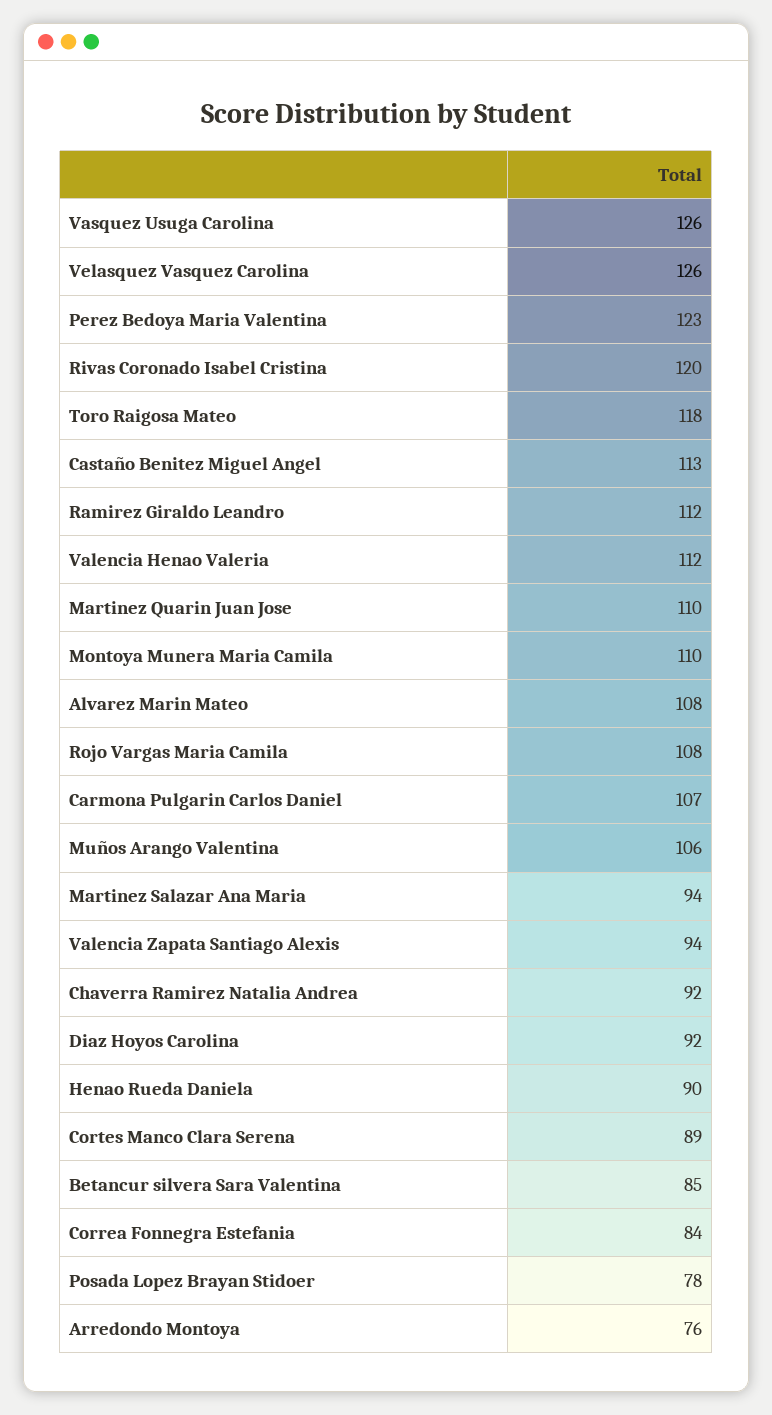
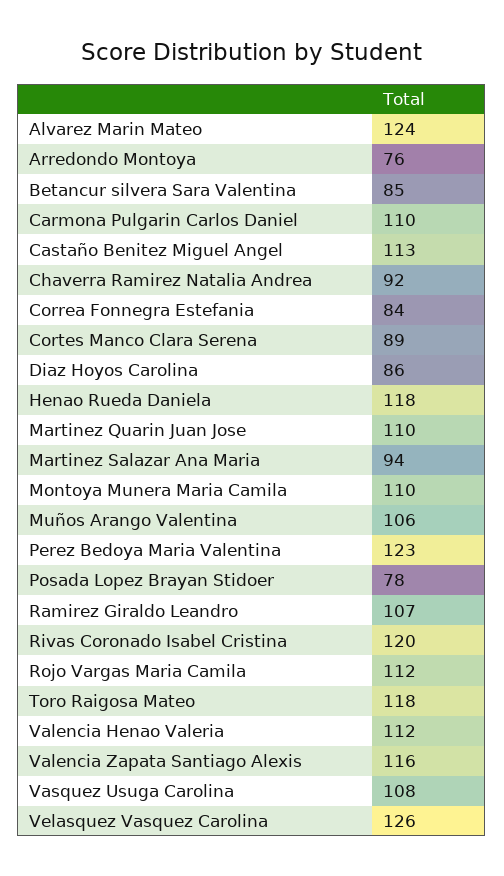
Vasquez Usuga Carolina: 126 -> 108
Ramirez Giraldo Leandro: 112 -> 107
Alvarez Marin Mateo: 108 -> 124
Rojo Vargas Maria Camila: 108 -> 112
Carmona Pulgarin Carlos Daniel: 107 -> 110
Valencia Zapata Santiago Alexis: 94 -> 116
Diaz Hoyos Carolina: 92 -> 86
Henao Rueda Daniela: 90 -> 118

